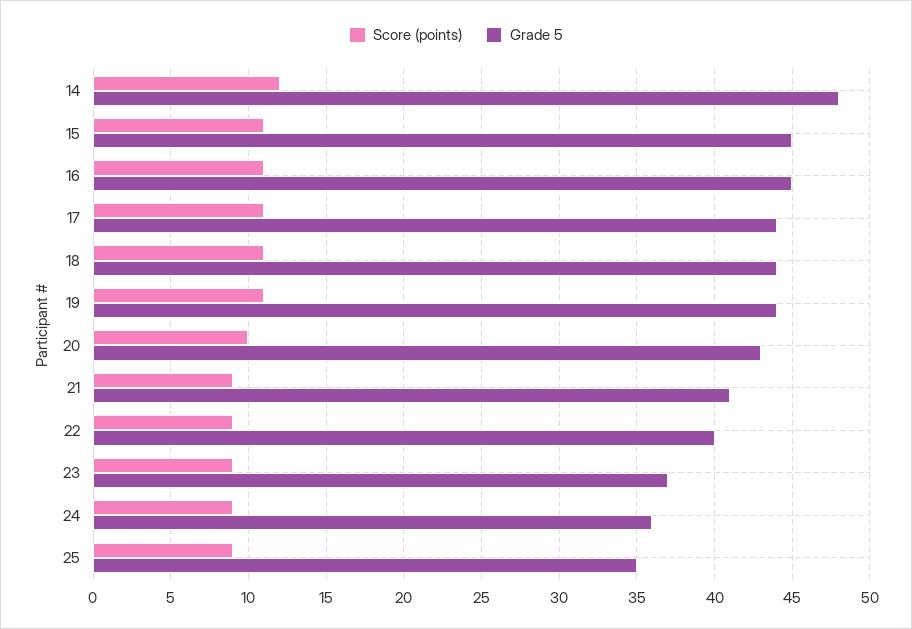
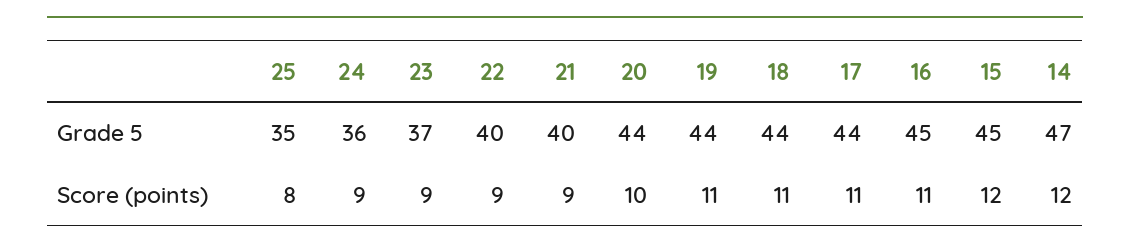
Grade 5, 14: 48 -> 47
Score (points), 15: 11 -> 12
Grade 5, 20: 43 -> 44
Grade 5, 21: 41 -> 40
Score (points), 25: 9 -> 8

